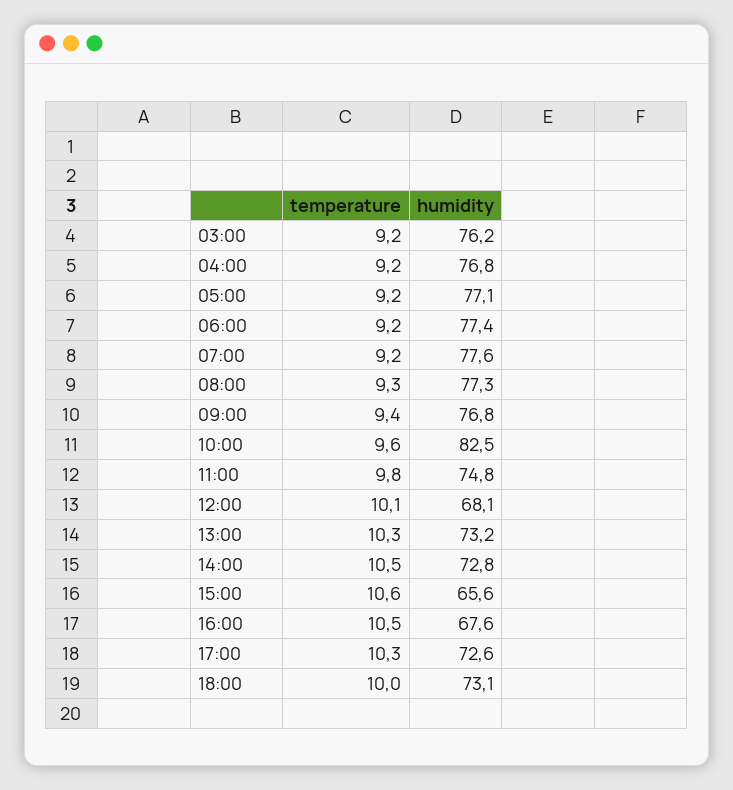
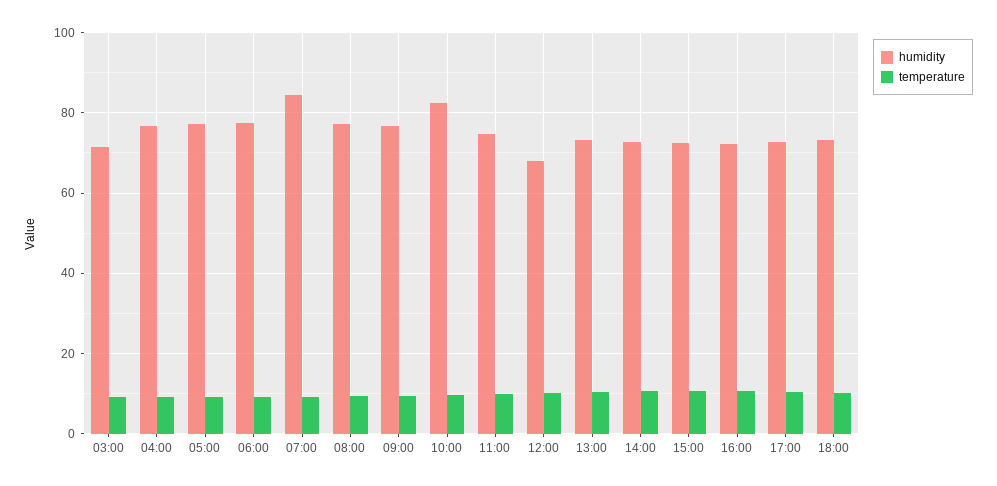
humidity, 03:00: 76.2 -> 72
humidity, 07:00: 77.6 -> 84
humidity, 15:00: 65.6 -> 72
humidity, 16:00: 67.6 -> 72

